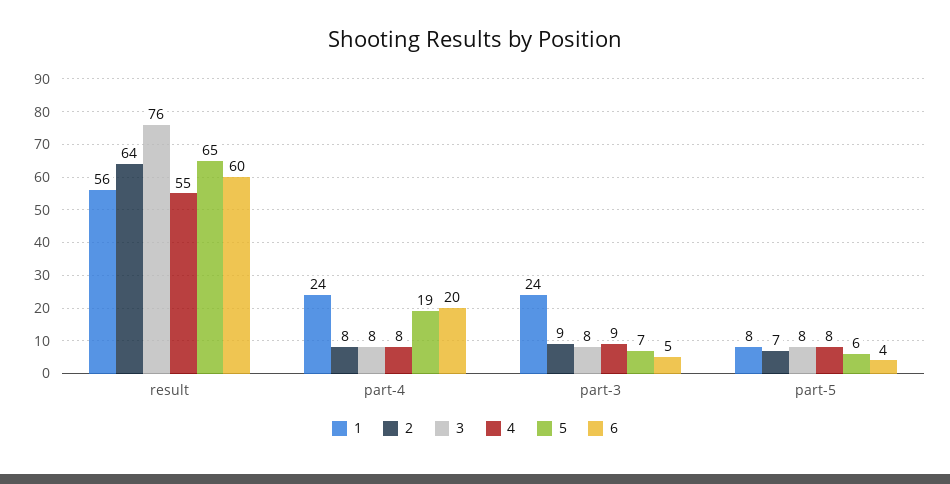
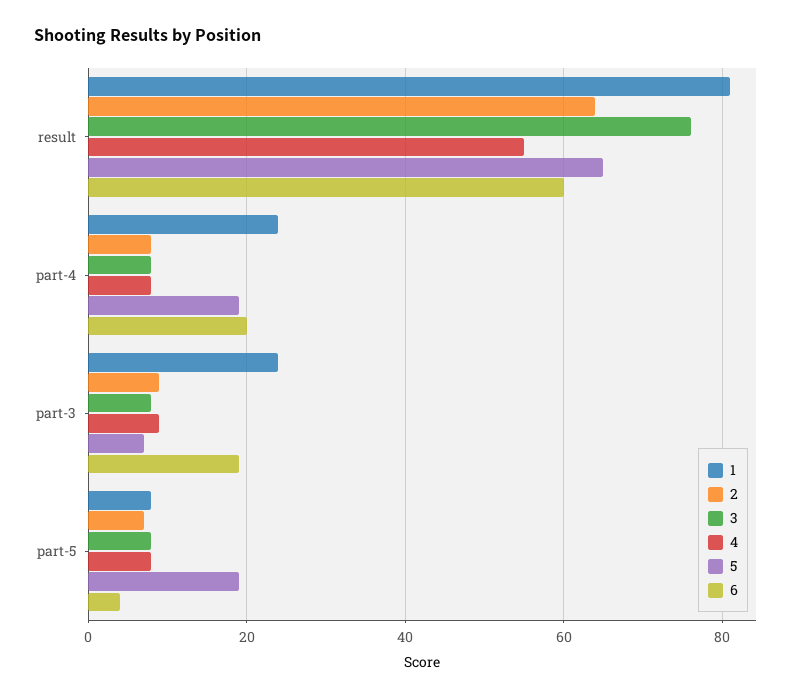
1, result: 56 -> 80
6, part-3: 5 -> 20
5, part-5: 6 -> 20

